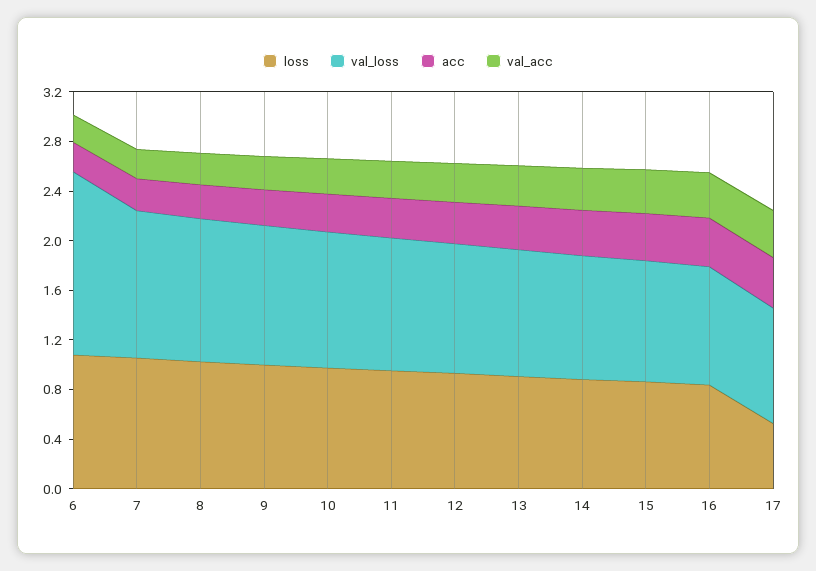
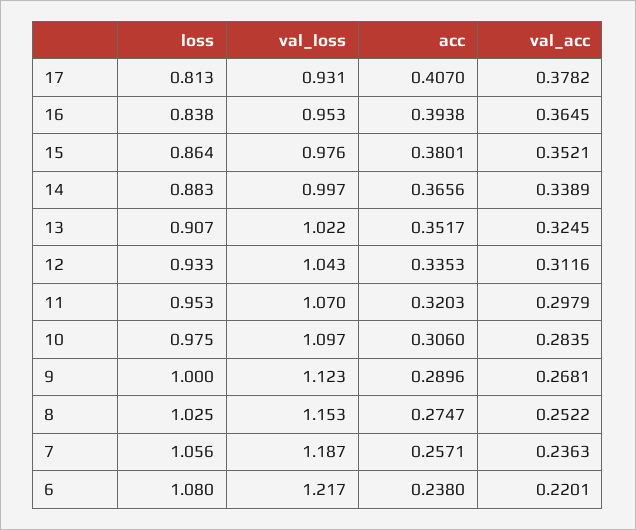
val_loss, 6: 1.5 -> 1.217
loss, 17: 0.5 -> 0.813

